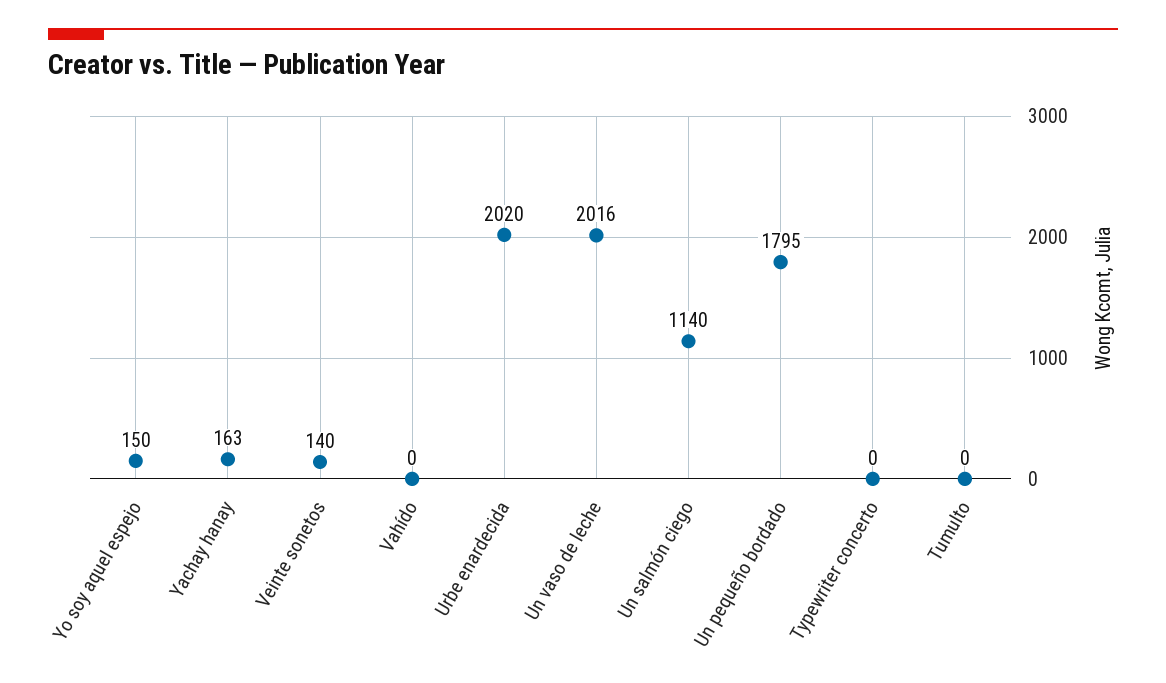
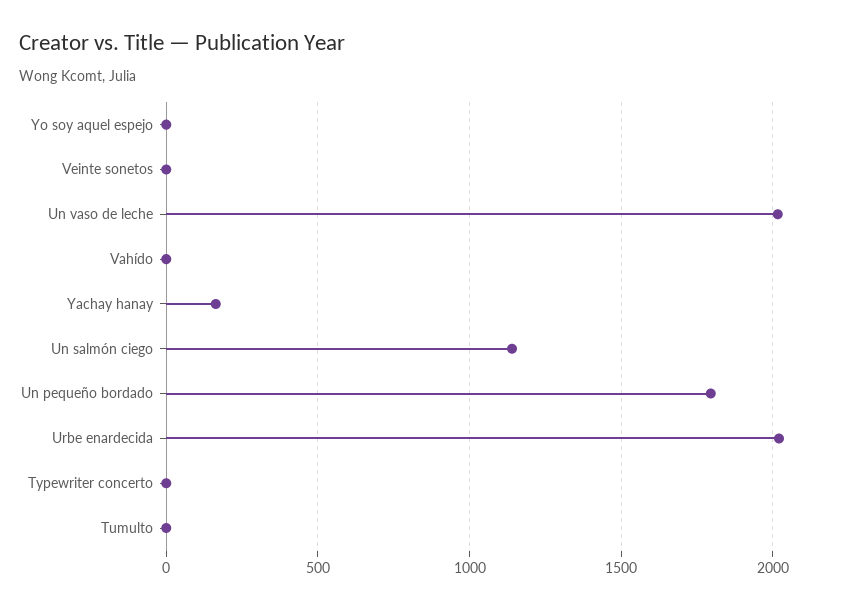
Yo soy aquel espejo: 150 -> 0
Veinte sonetos: 140 -> 0

